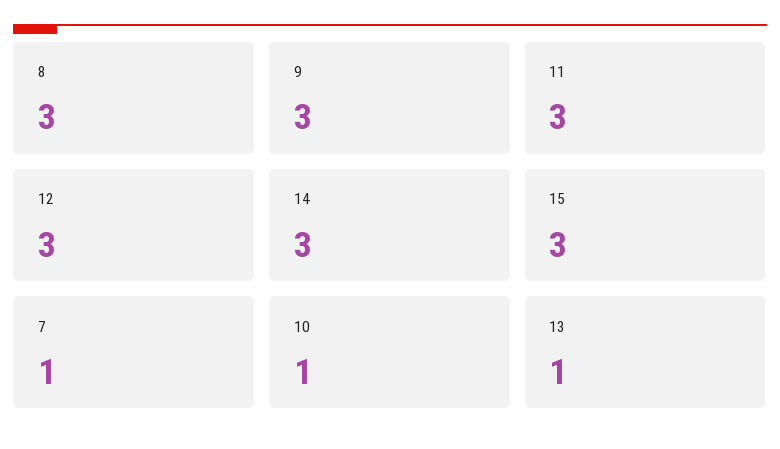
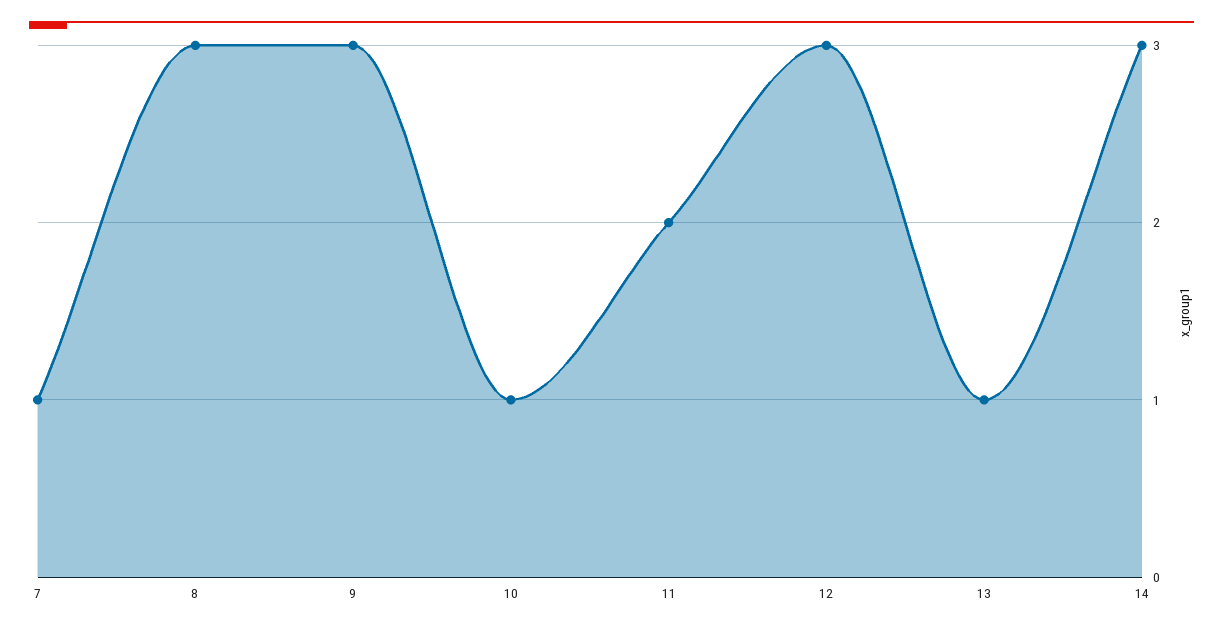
11: 3 -> 2
15: 3 -> none

